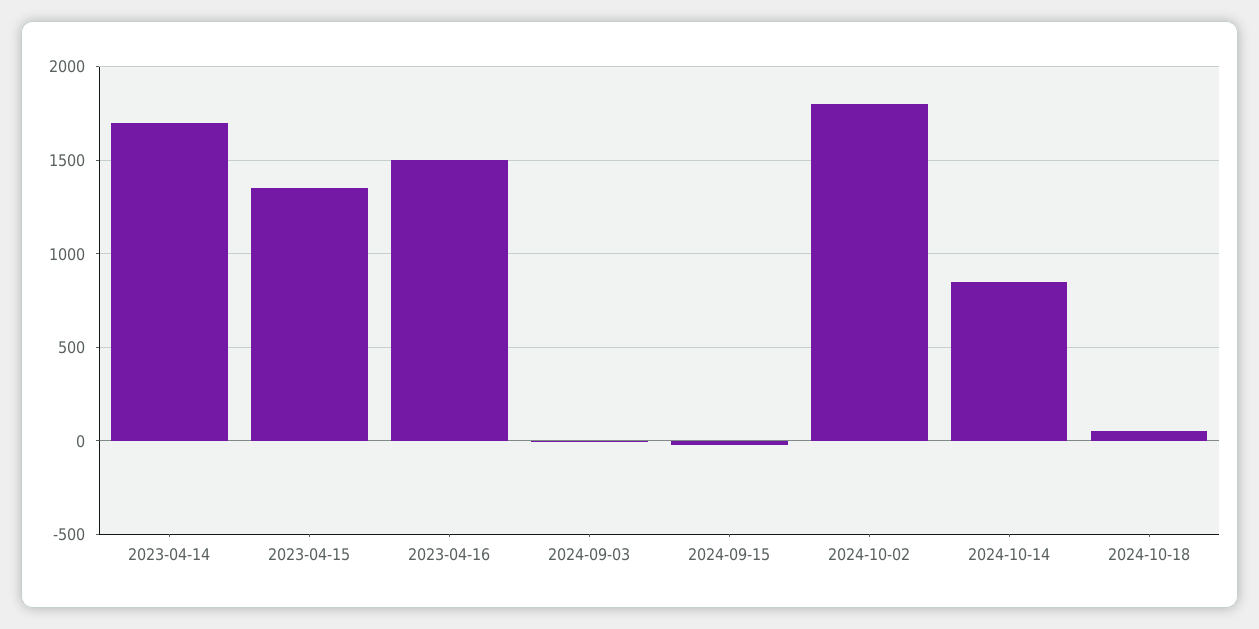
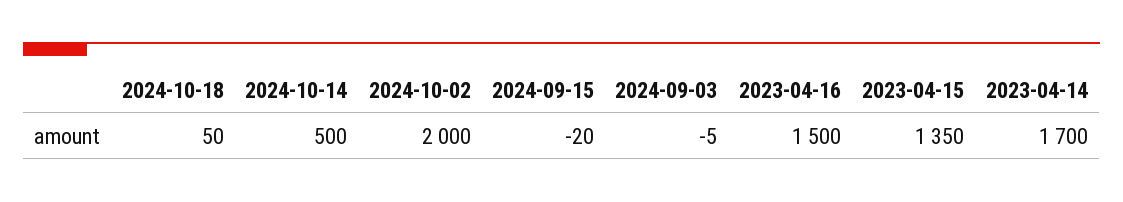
2024-10-02: 1800 -> 2000
2024-10-14: 850 -> 500

